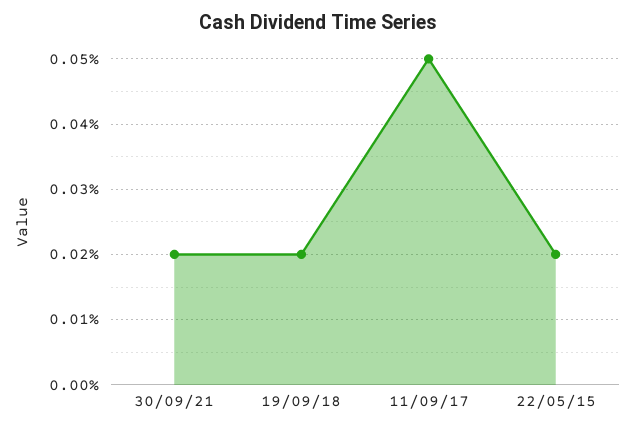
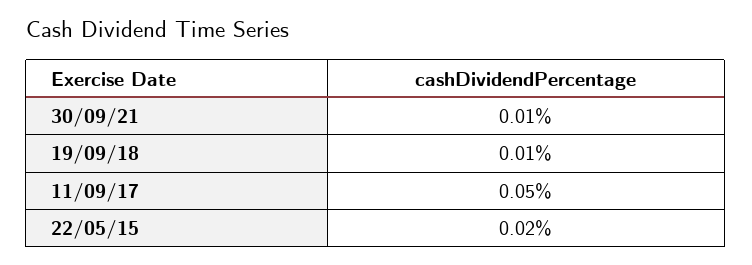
30/09/21: 0.02 -> 0.01
19/09/18: 0.02 -> 0.01

